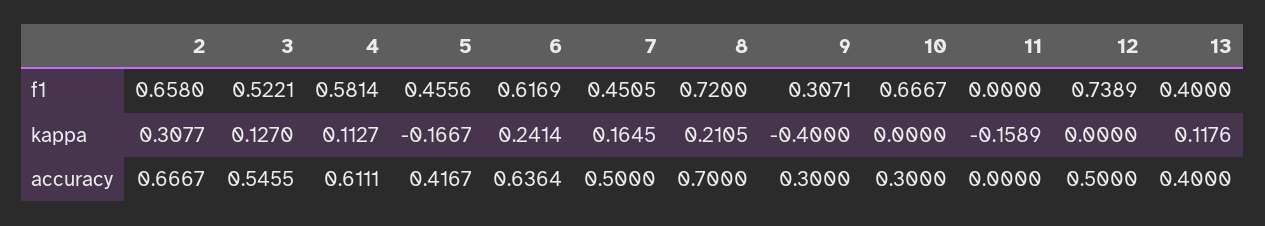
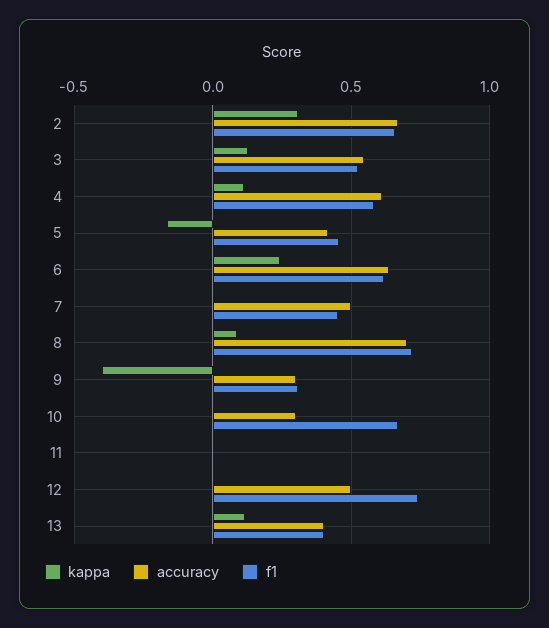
kappa, 7: 0.1645 -> 0
kappa, 8: 0.2105 -> 0.1
kappa, 11: -0.1589 -> 0

